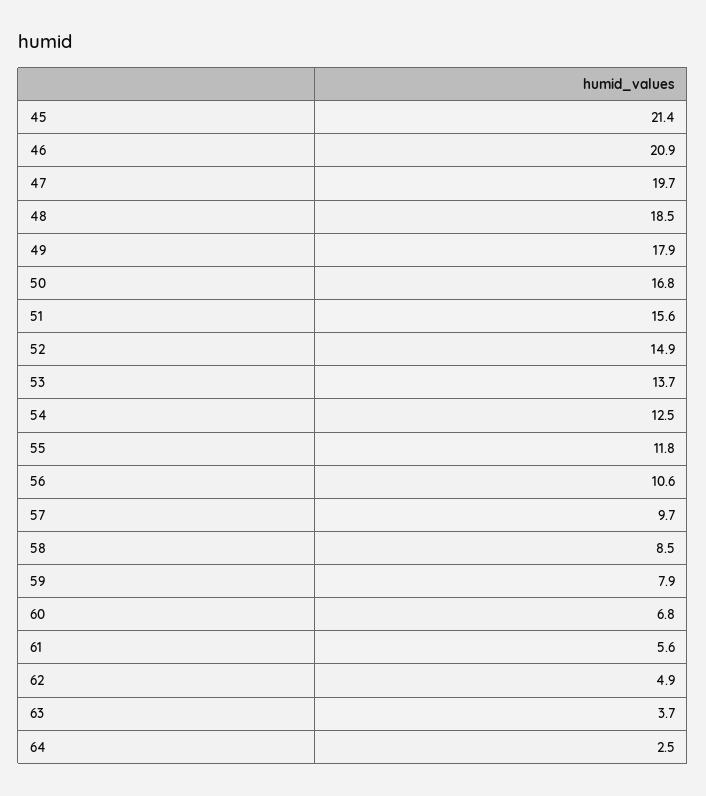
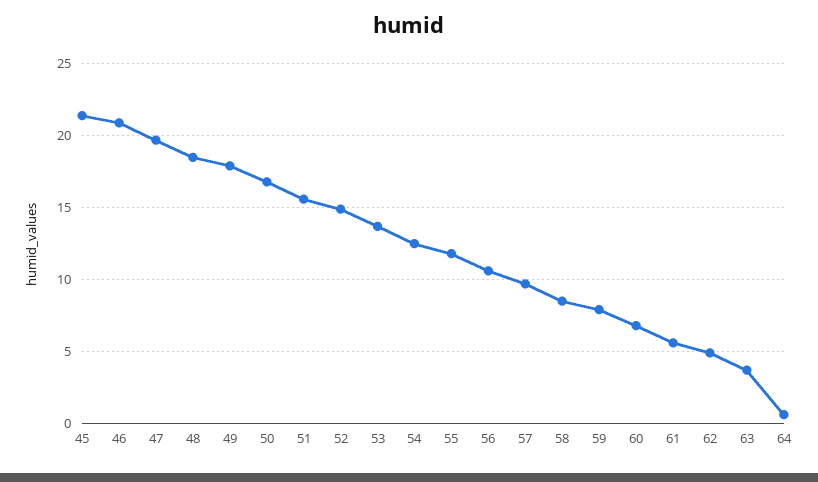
64: 2.5 -> 0.5

